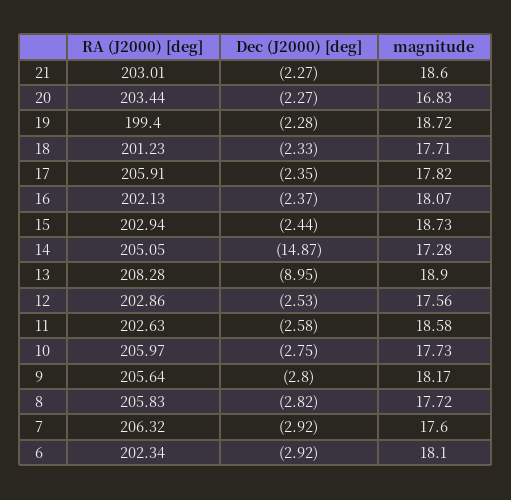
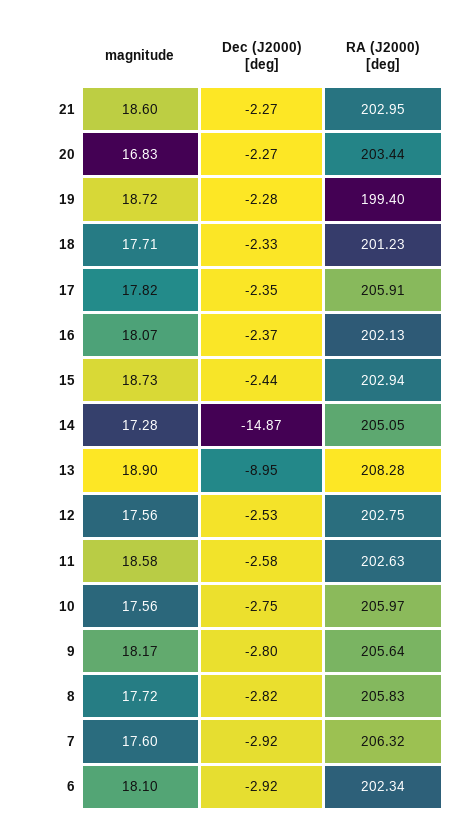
RA (J2000) [deg], 21: 203.01 -> 202.95
RA (J2000) [deg], 12: 202.86 -> 202.75
magnitude, 10: 17.73 -> 17.56

